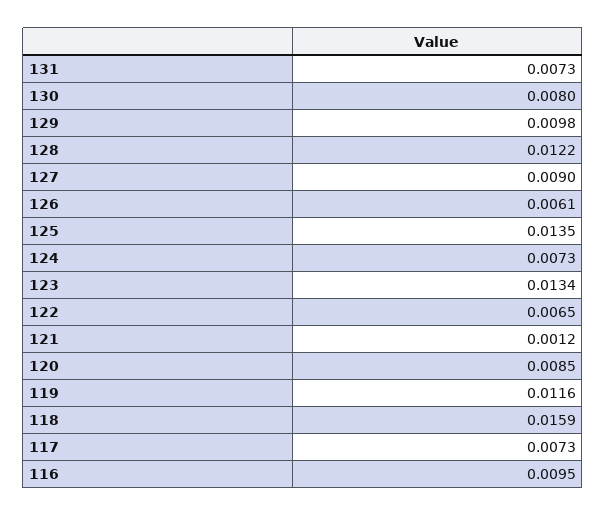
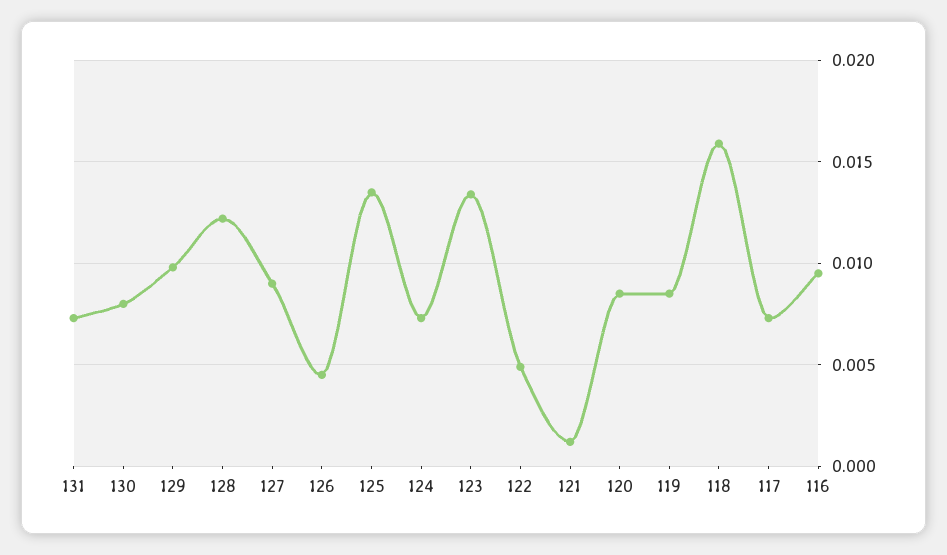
126: 0.0061 -> 0.0045
122: 0.0065 -> 0.005
119: 0.0116 -> 0.0085

